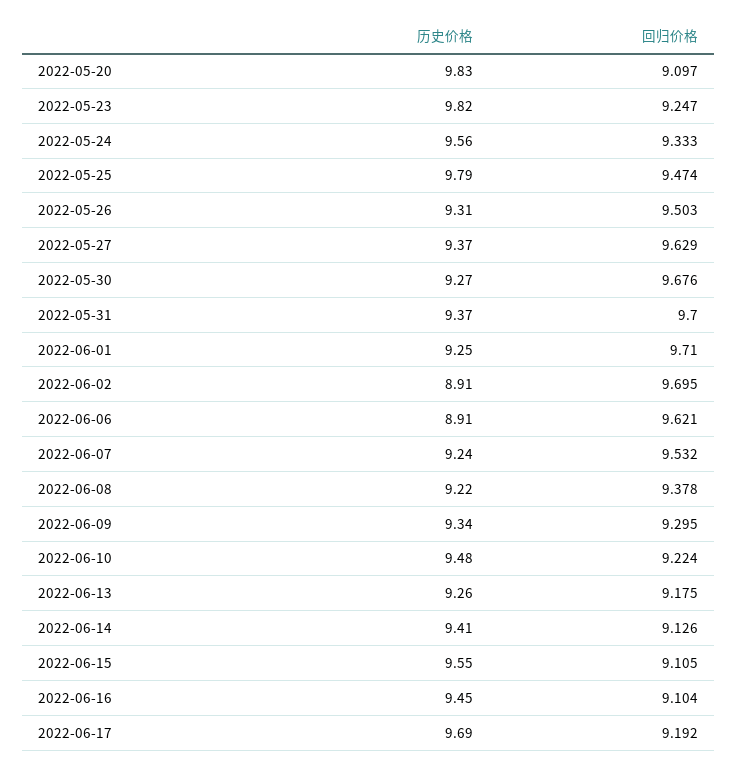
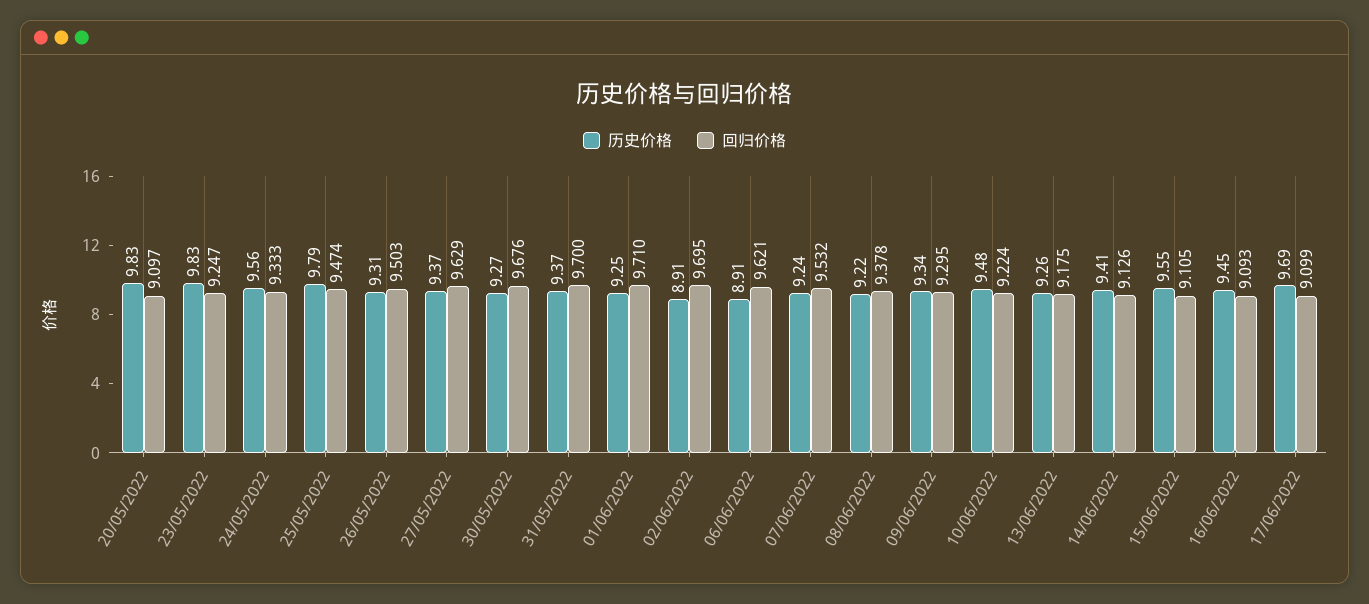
历史价格, 2022-05-23: 9.82 -> 9.83
回归价格, 2022-06-16: 9.104 -> 9.093
回归价格, 2022-06-17: 9.192 -> 9.099

